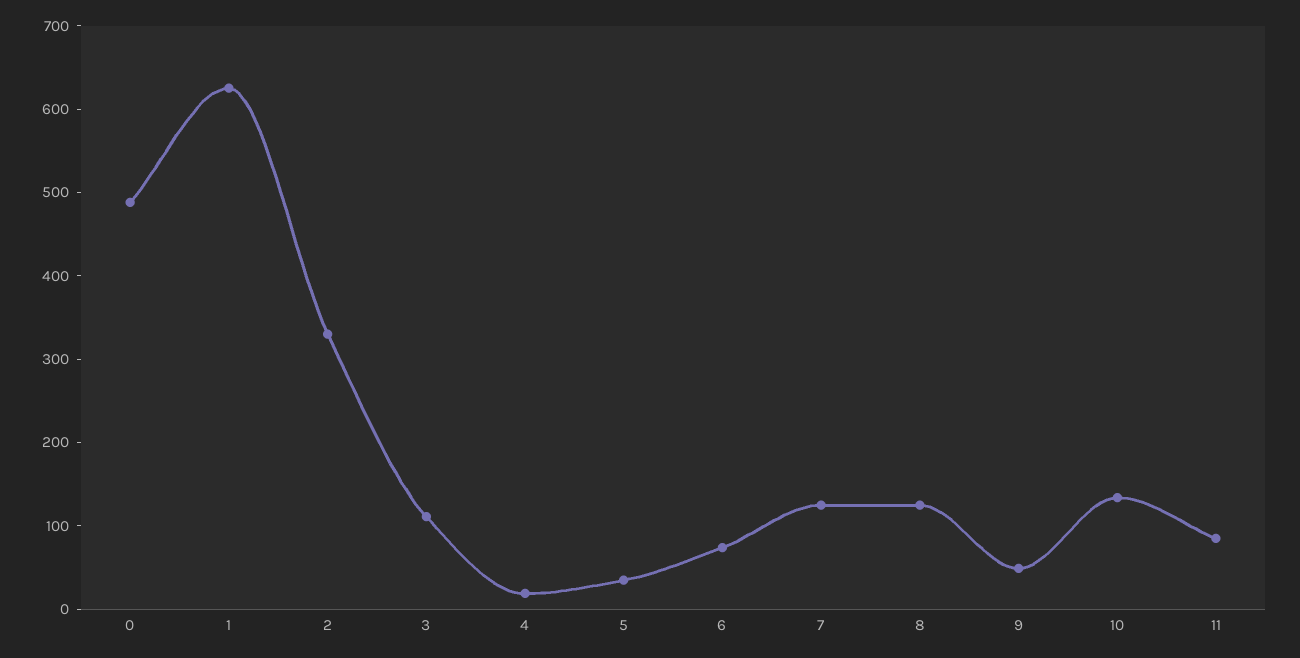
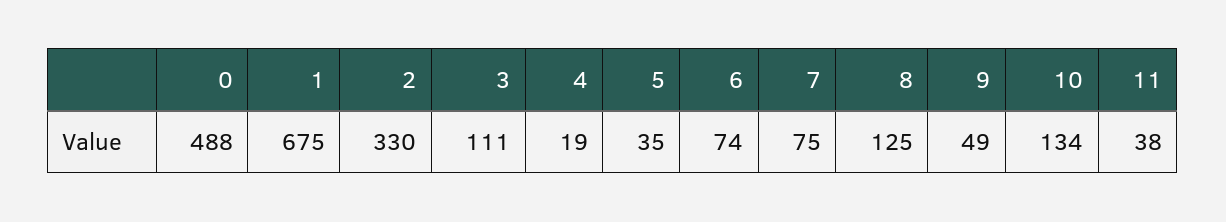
1: 620 -> 675
7: 120 -> 75
11: 80 -> 38

